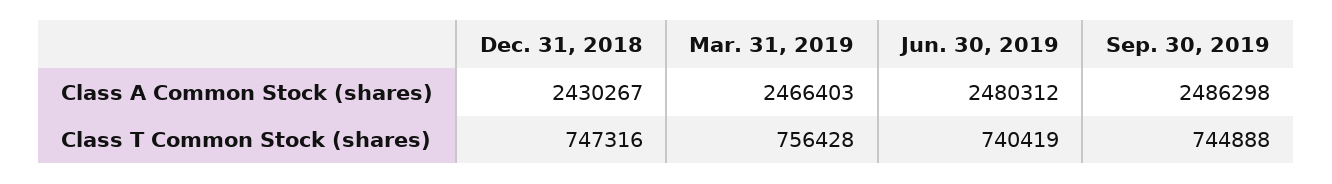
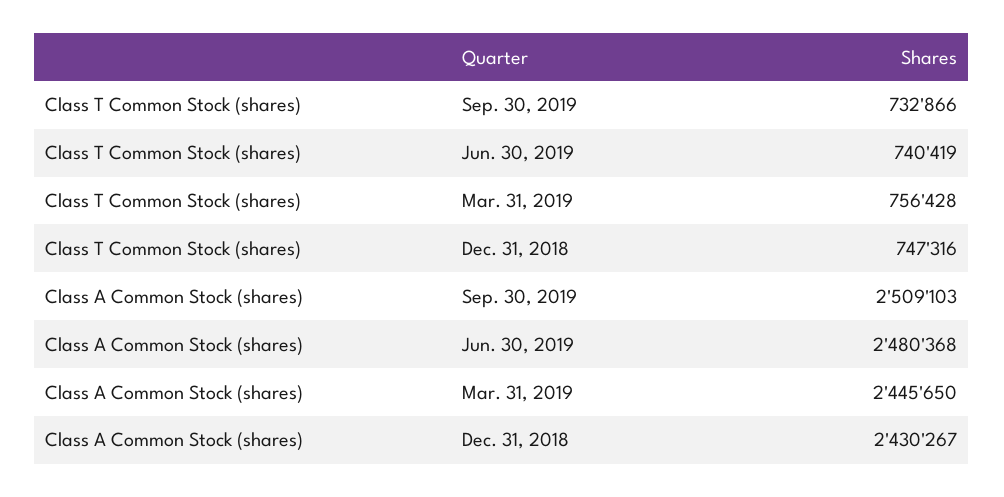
Mar. 31, 2019, Class A Common Stock (shares): 2466403 -> 2445650
Jun. 30, 2019, Class A Common Stock (shares): 2480312 -> 2480368
Sep. 30, 2019, Class A Common Stock (shares): 2486298 -> 2509103
Sep. 30, 2019, Class T Common Stock (shares): 744888 -> 732866

